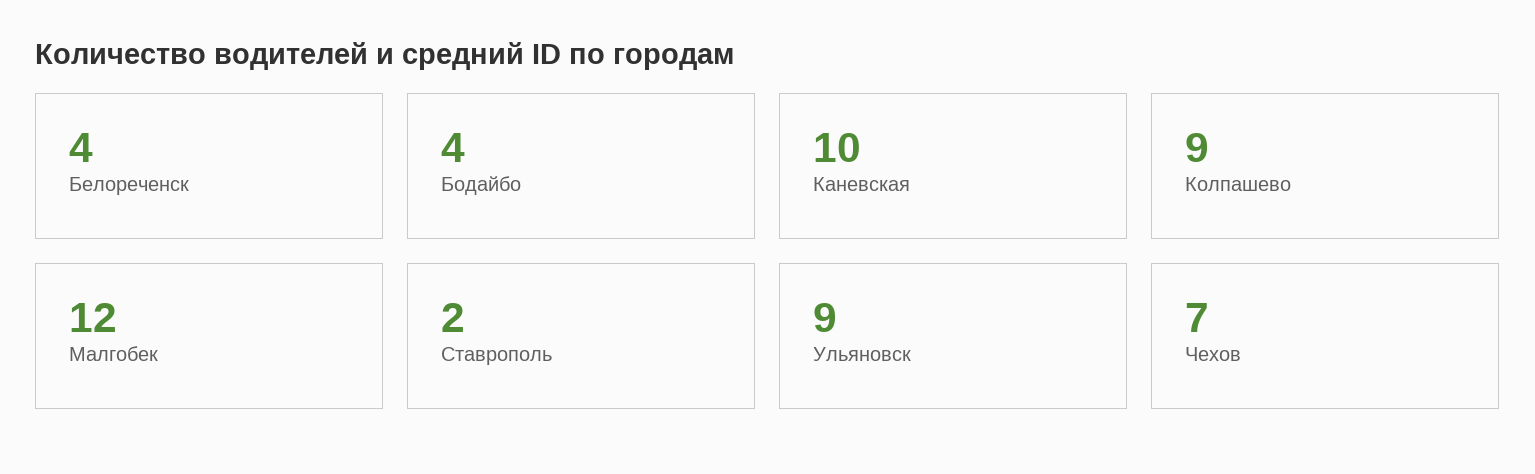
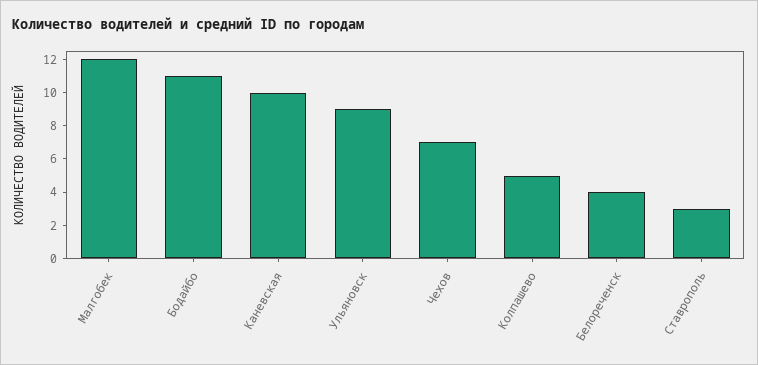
Бодайбо: 4 -> 11
Колпашево: 9 -> 5
Ставрополь: 2 -> 3

